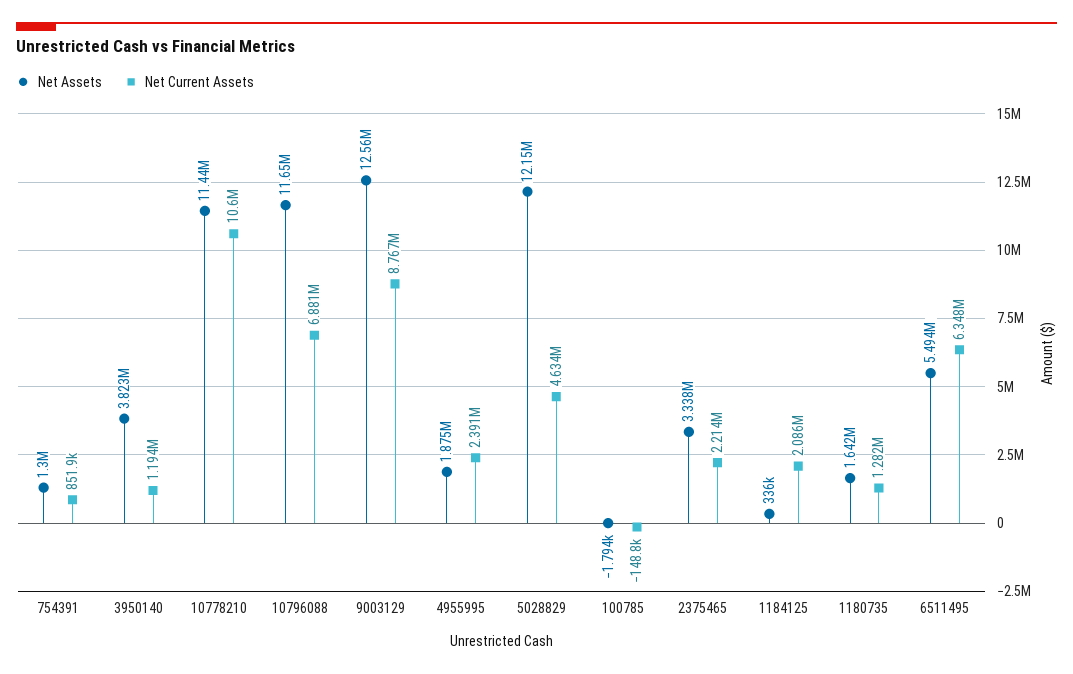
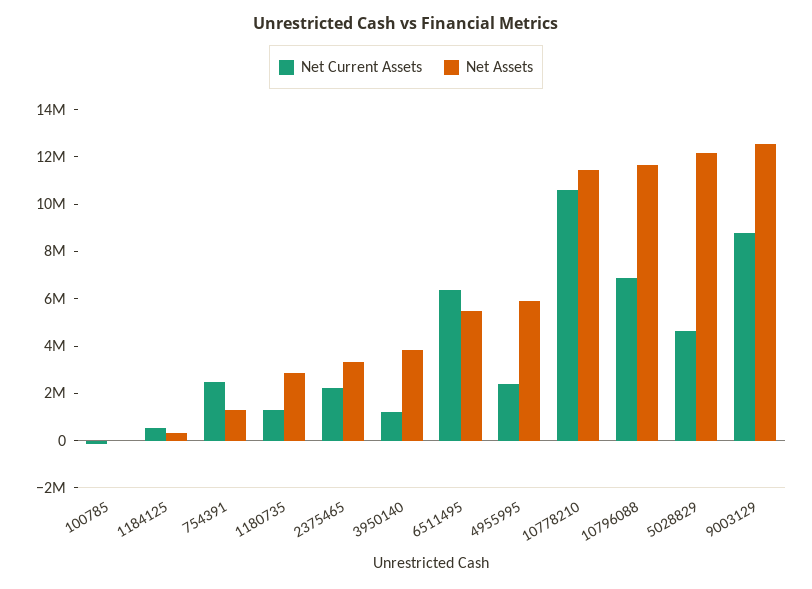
Net Current Assets, 754391: 851900 -> 2500000
Net Assets, 4955995: 1875000 -> 6000000
Net Current Assets, 1184125: 2086000 -> 500000
Net Assets, 1180735: 1642000 -> 3000000

